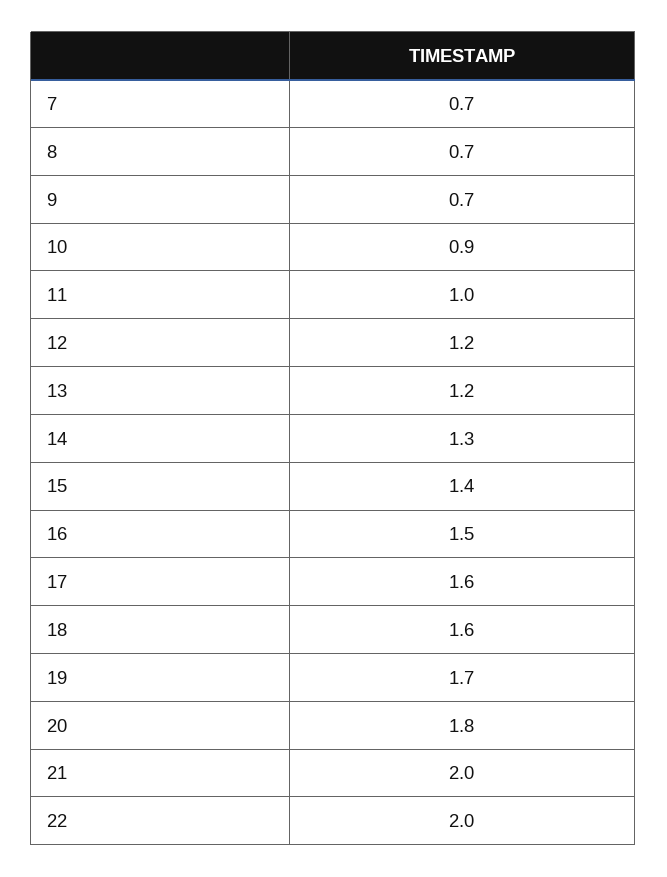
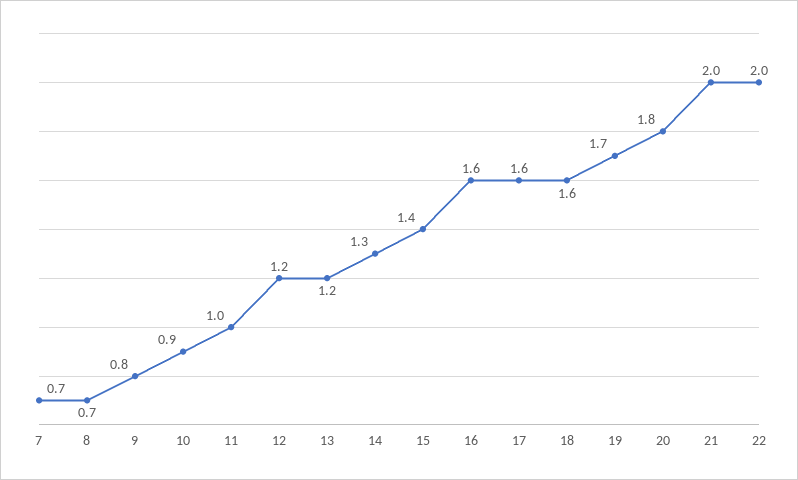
9: 0.7 -> 0.8
16: 1.5 -> 1.6

